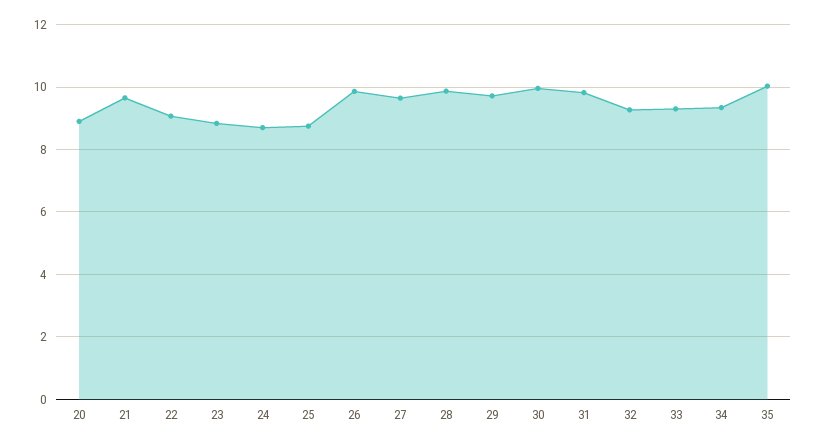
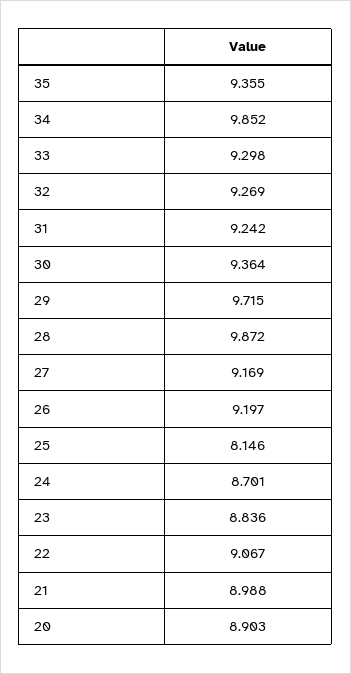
21: 9.6 -> 8.988
25: 8.8 -> 8.146
26: 9.8 -> 9.197
27: 9.6 -> 9.169
30: 10 -> 9.364
31: 9.8 -> 9.242
34: 9.4 -> 9.852
35: 10 -> 9.355

